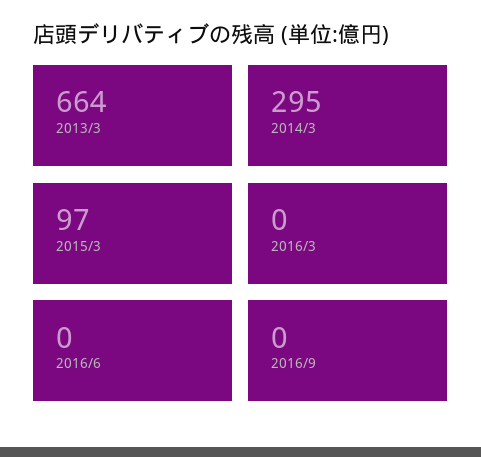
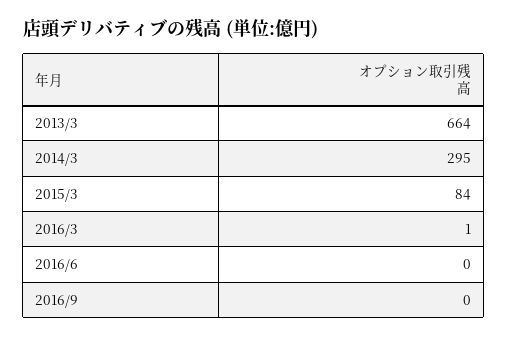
2015/3: 97 -> 84
2016/3: 0 -> 1

